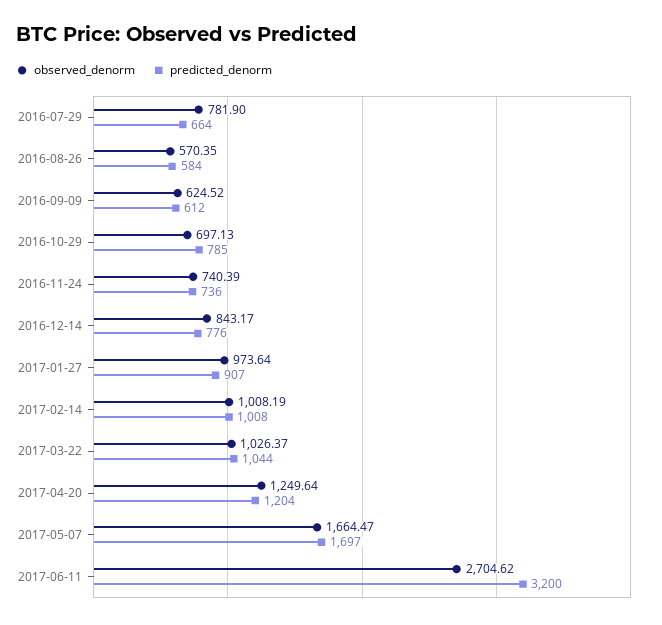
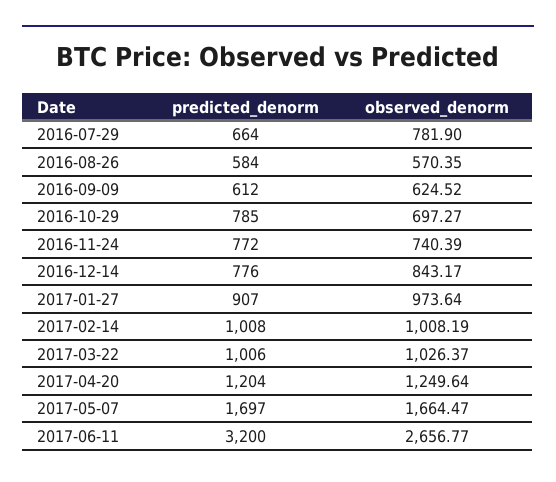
observed_denorm, 2016-10-29: 697.13 -> 697.27
predicted_denorm, 2016-11-24: 736 -> 772
predicted_denorm, 2017-03-22: 1044 -> 1006
observed_denorm, 2017-06-11: 2704.62 -> 2656.77

